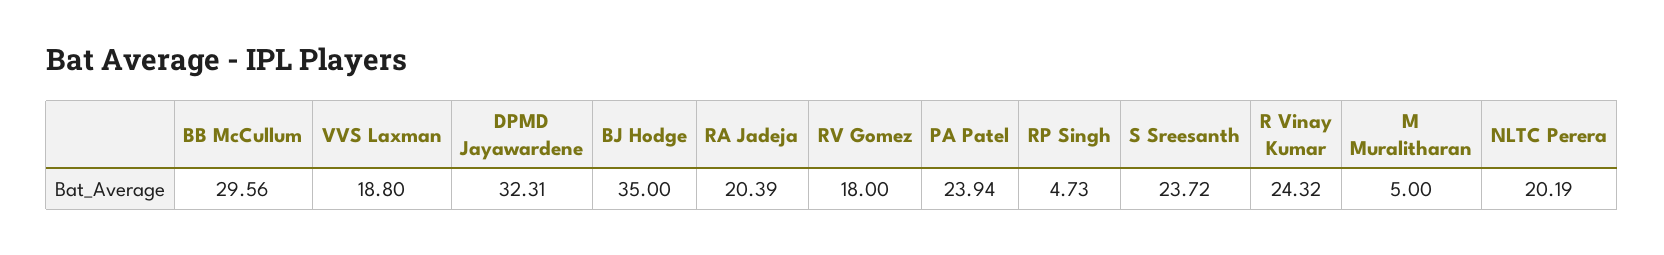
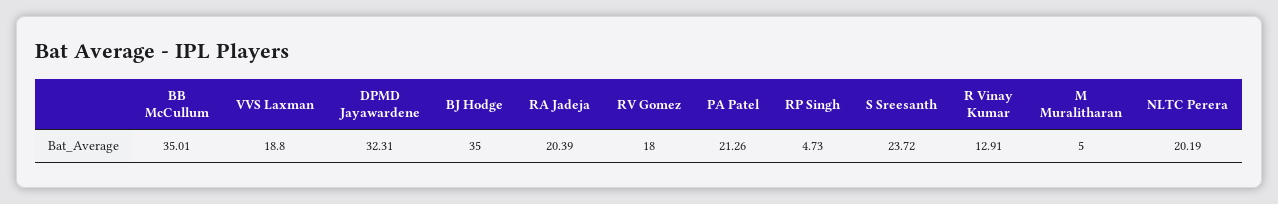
BB McCullum: 29.56 -> 35.01
PA Patel: 23.94 -> 21.26
R Vinay Kumar: 24.32 -> 12.91

